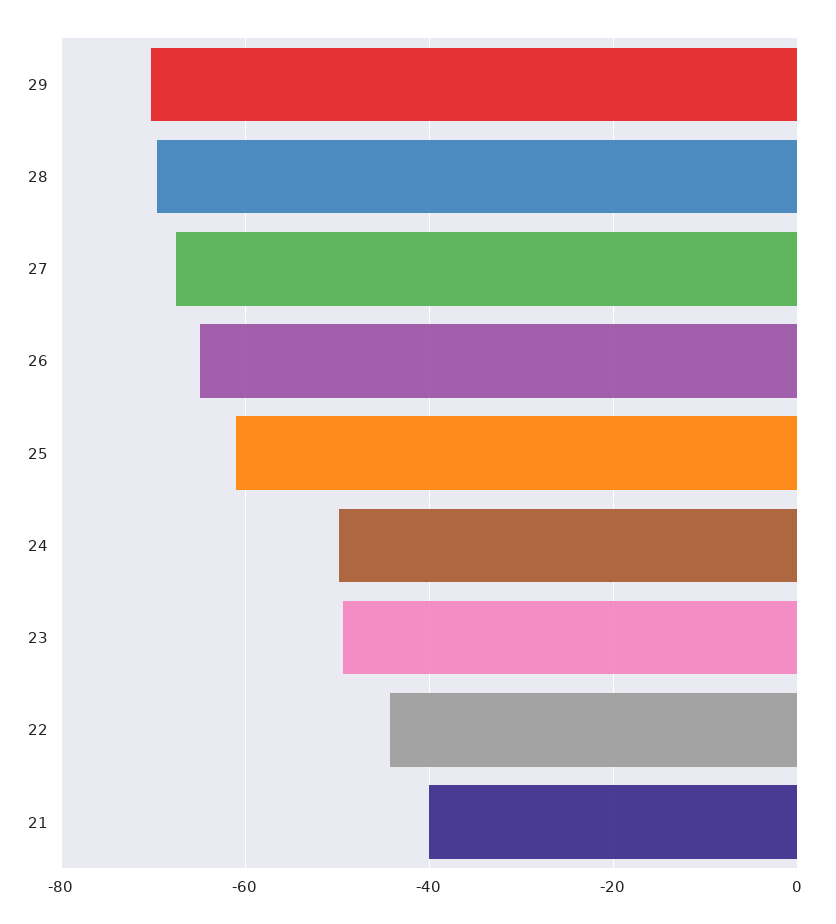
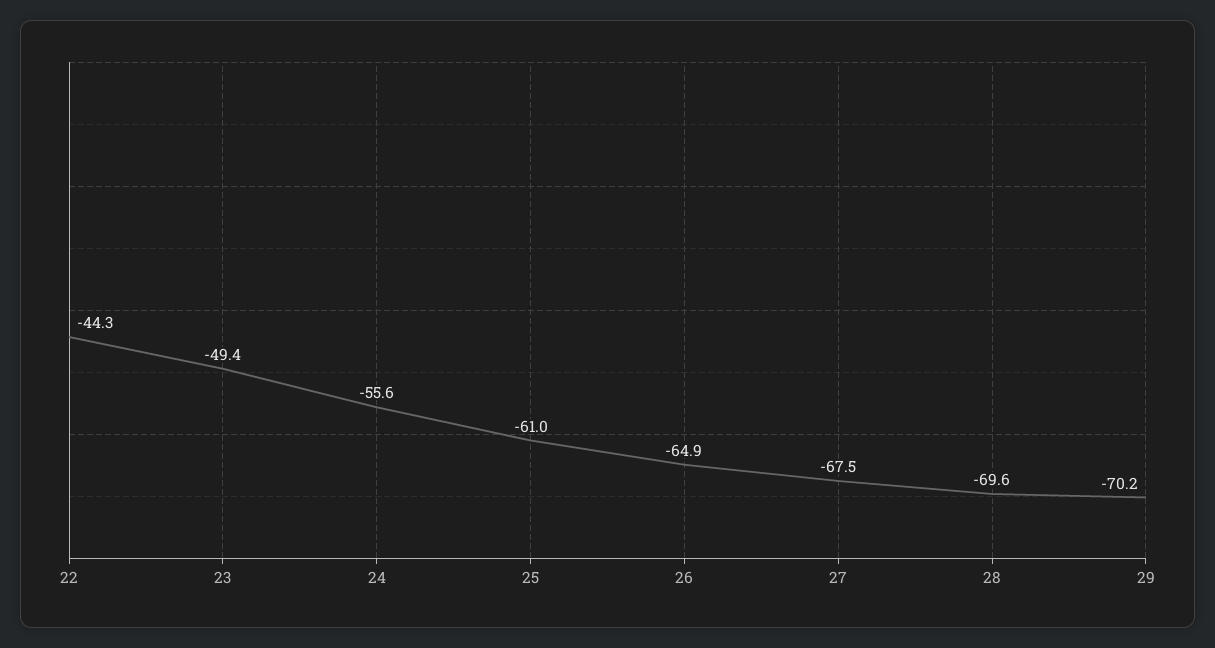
24: -50 -> -55.6
21: -40 -> none

